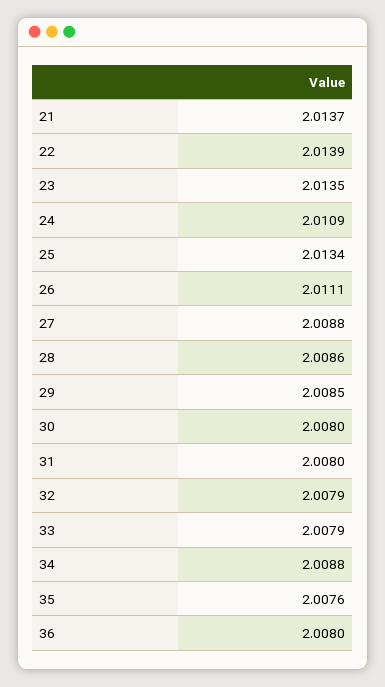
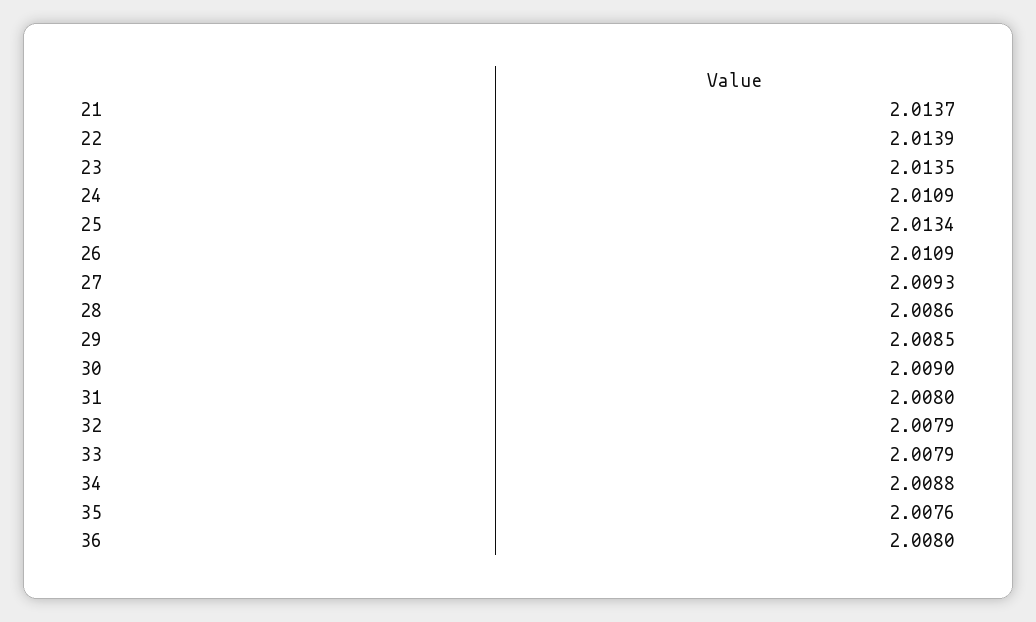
26: 2.0111 -> 2.0109
27: 2.0088 -> 2.0093
30: 2.008 -> 2.009

